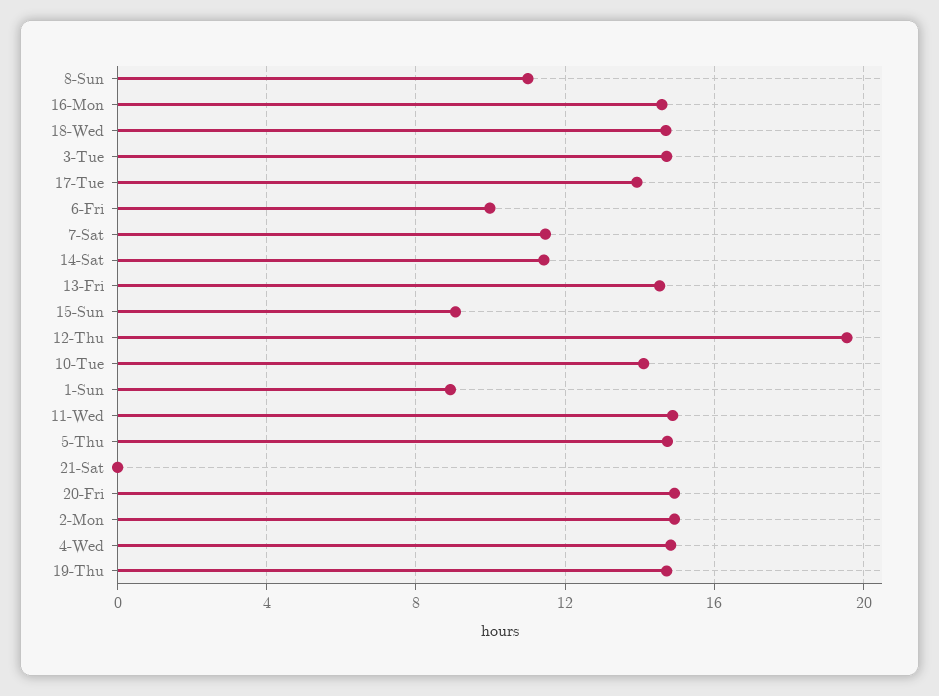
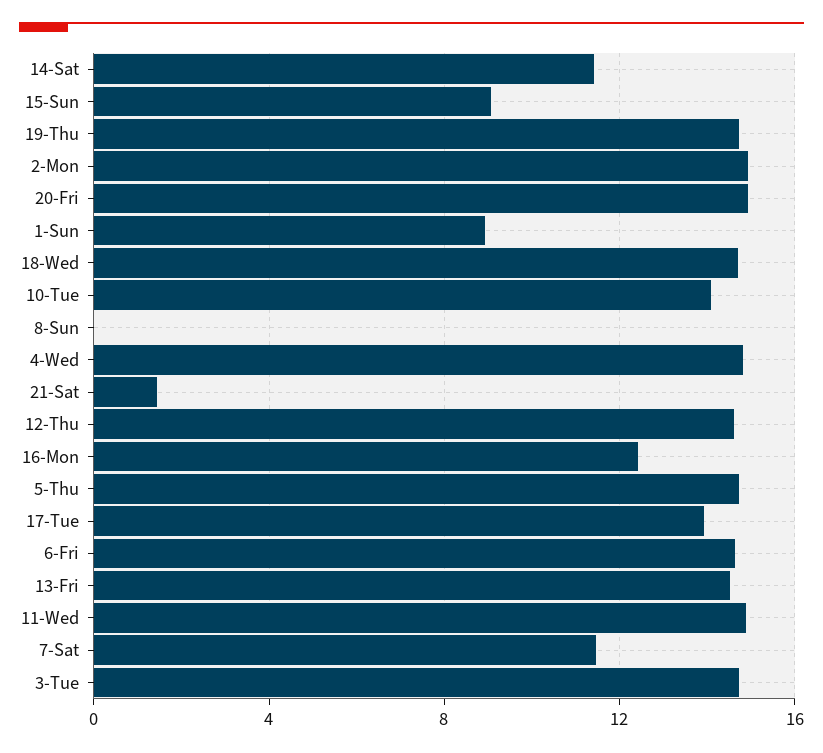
8-Sun: 11 -> 0
16-Mon: 14.5 -> 12.5
6-Fri: 10 -> 14.5
12-Thu: 19.5 -> 14.5
21-Sat: 0 -> 1.5

